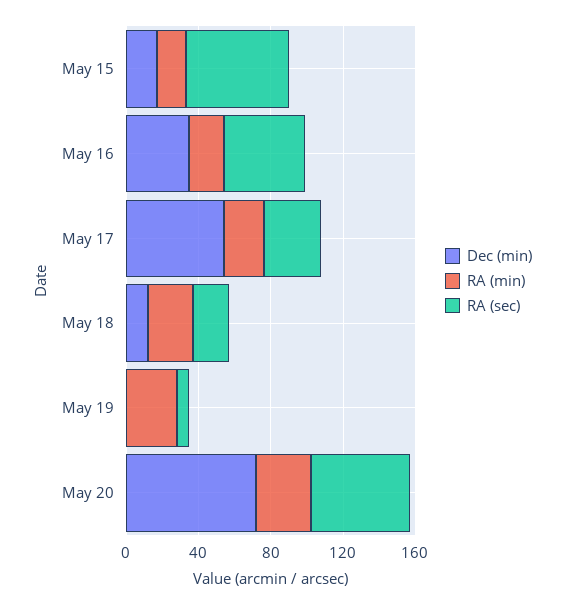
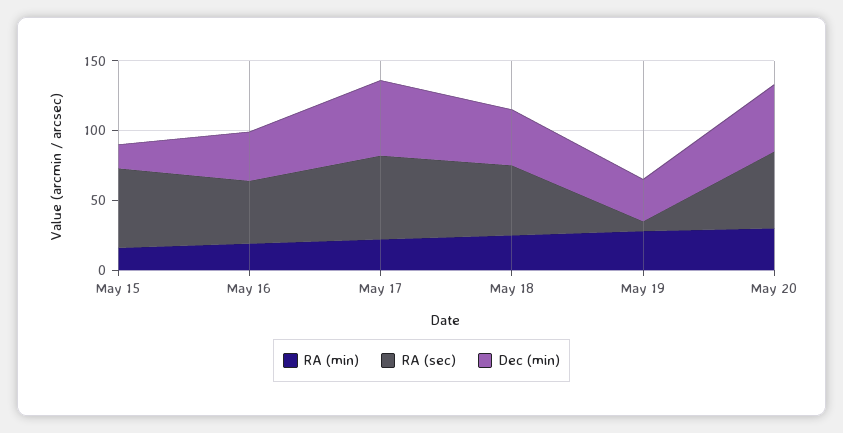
RA (sec), May 17: 30 -> 60
Dec (min), May 18: 10 -> 40
RA (sec), May 18: 20 -> 50
Dec (min), May 19: 0 -> 30
Dec (min), May 20: 70 -> 50

